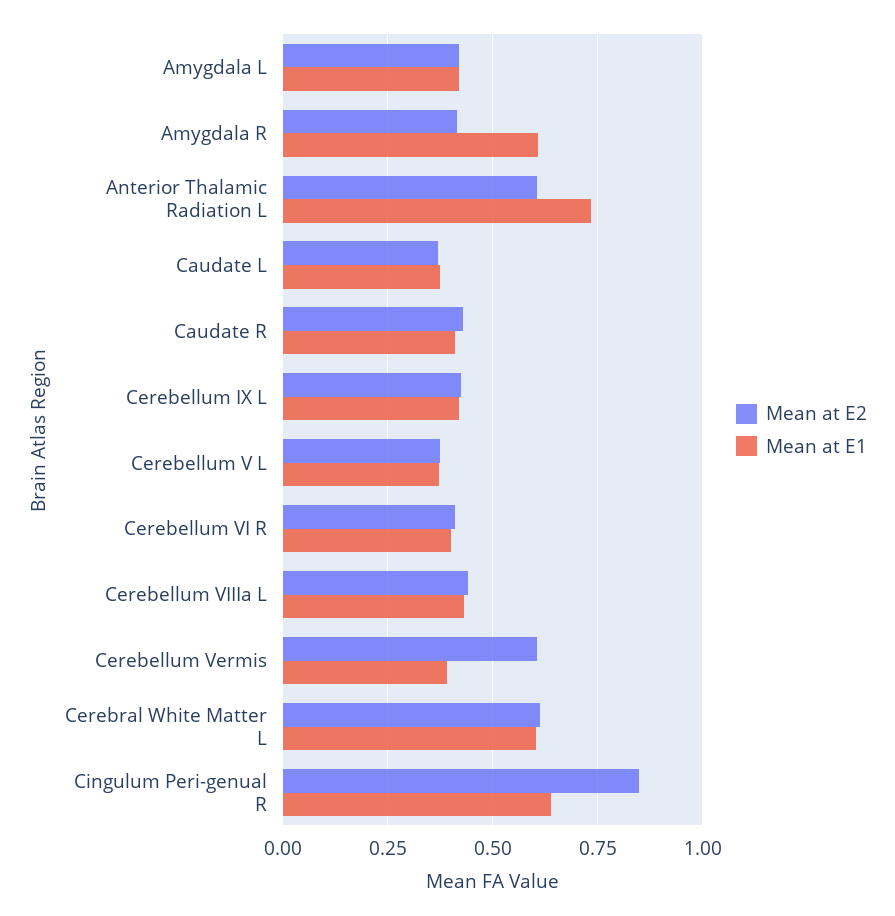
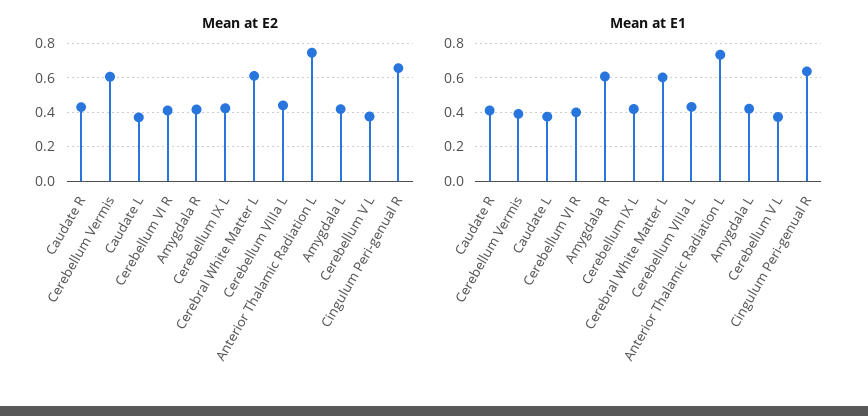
Mean at E2, Anterior Thalamic Radiation L: 0.6 -> 0.75
Mean at E2, Cingulum Peri-genual R: 0.85 -> 0.65

